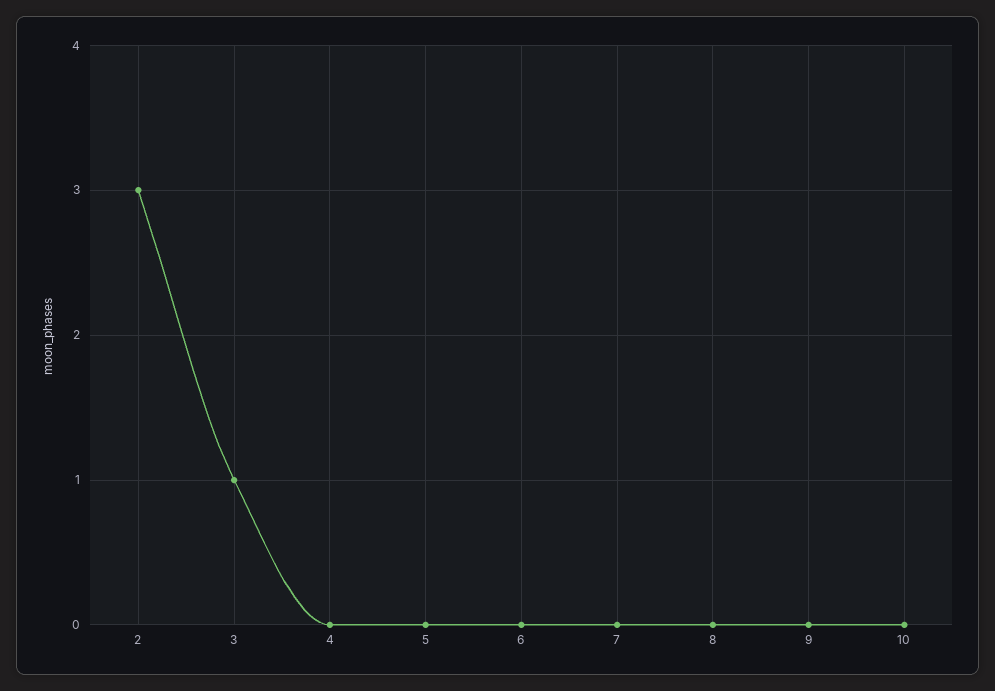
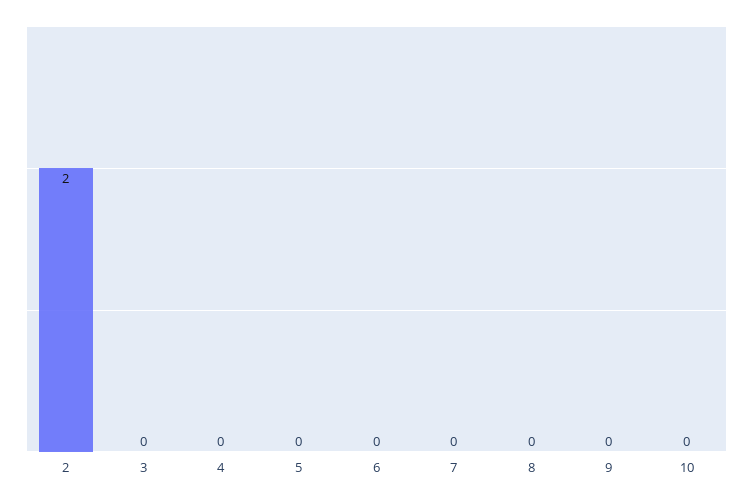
2: 3 -> 2
3: 1 -> 0

